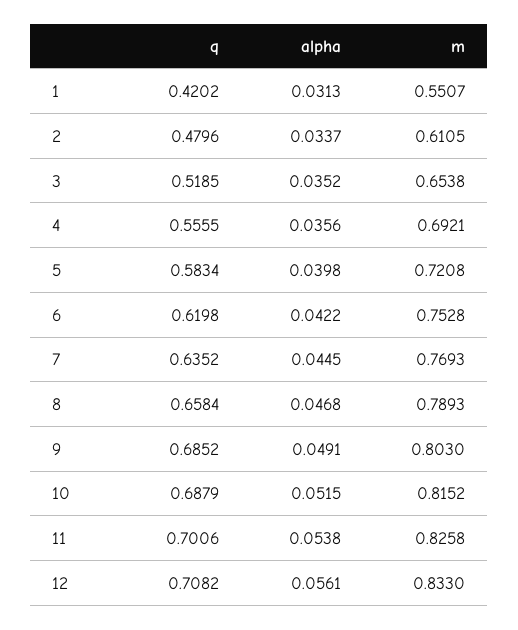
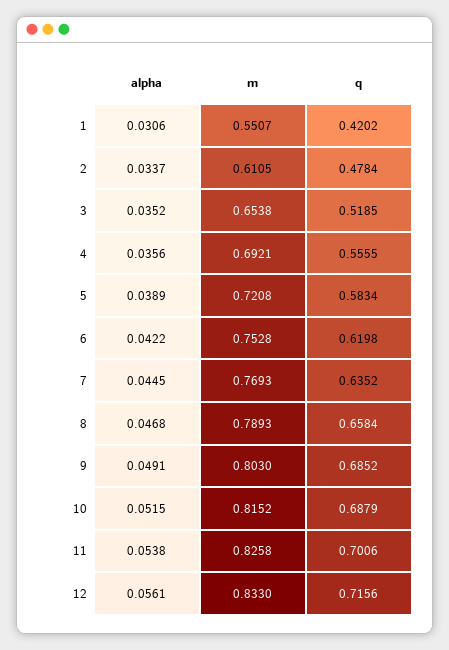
alpha, 1: 0.0313 -> 0.0306
q, 2: 0.4796 -> 0.4784
alpha, 5: 0.0398 -> 0.0389
q, 12: 0.7082 -> 0.7156

